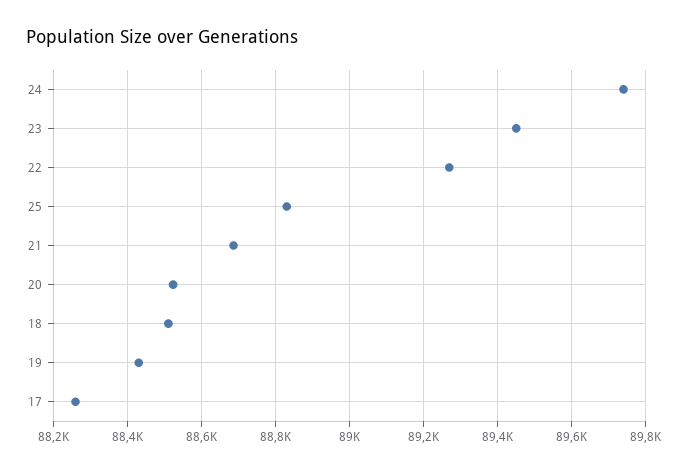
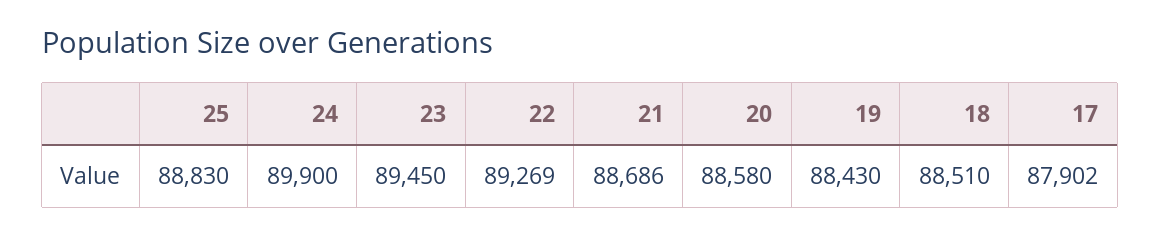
24: 89740 -> 89900
20: 88520 -> 88580
17: 88260 -> 87902

